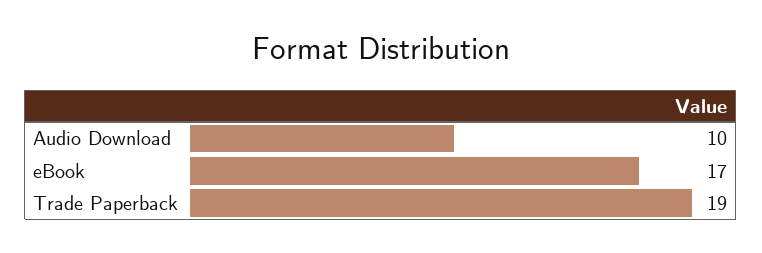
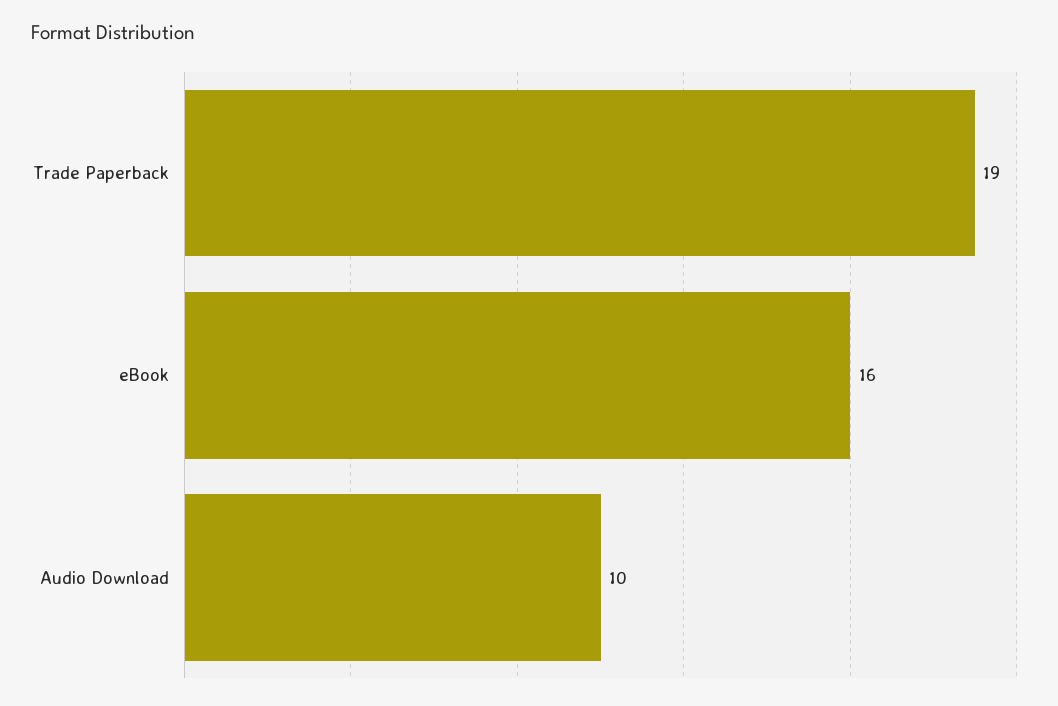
eBook: 17 -> 16

